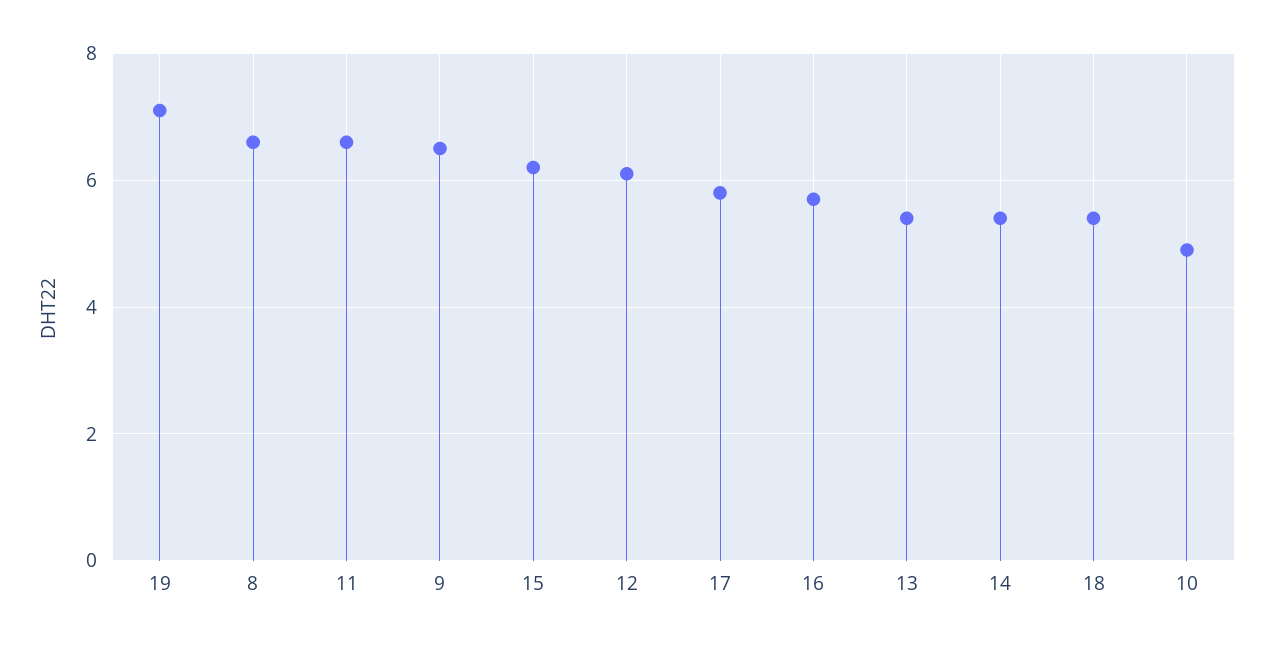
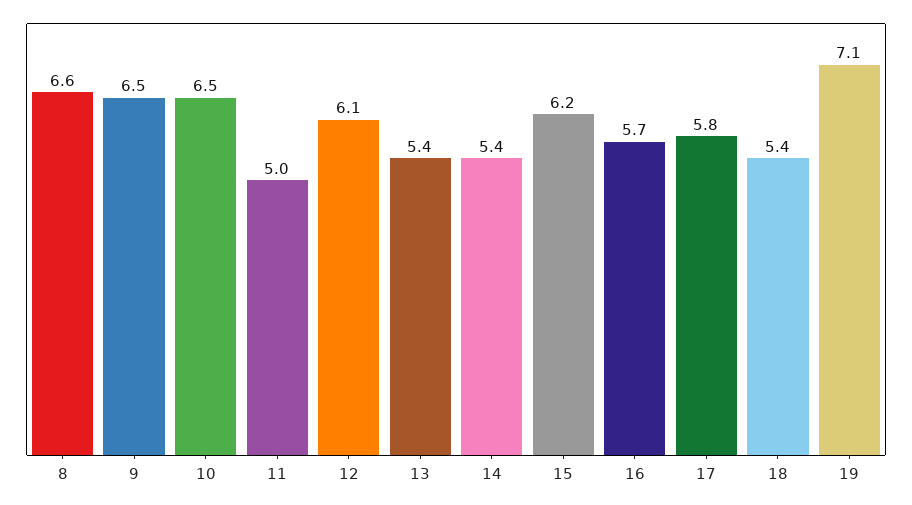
11: 6.5 -> 5
10: 5 -> 6.5

